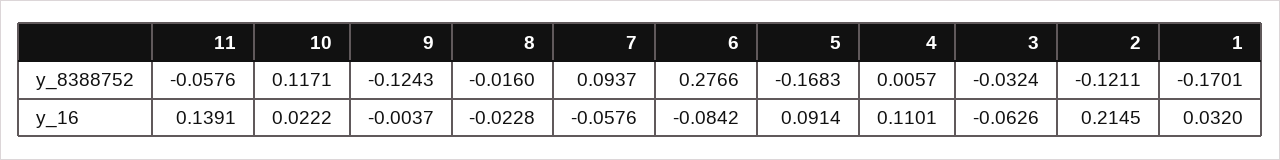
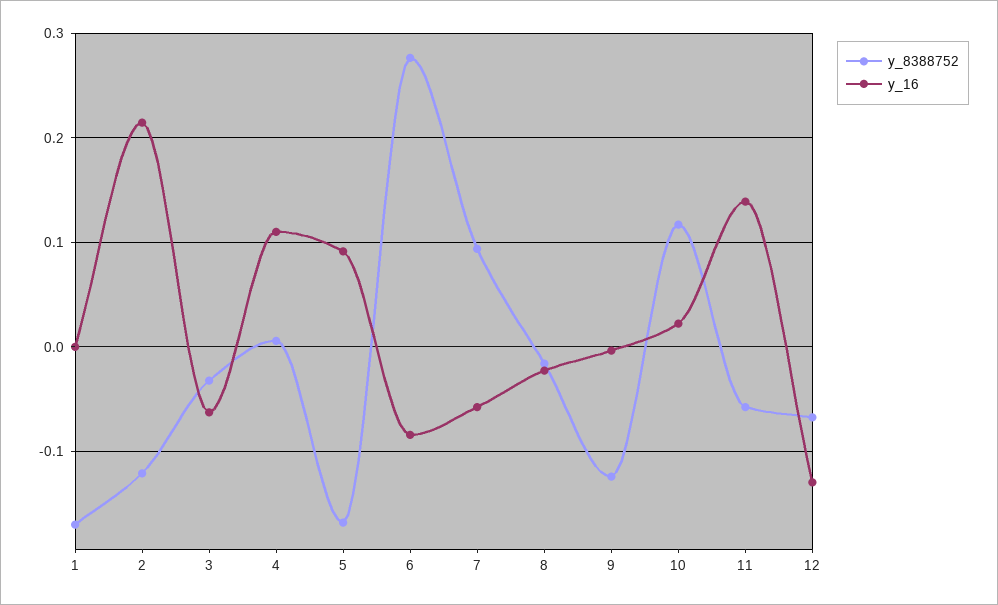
y_16, 1: 0.032 -> 0
y_8388752, 12: none -> -0.07
y_16, 12: none -> -0.13

